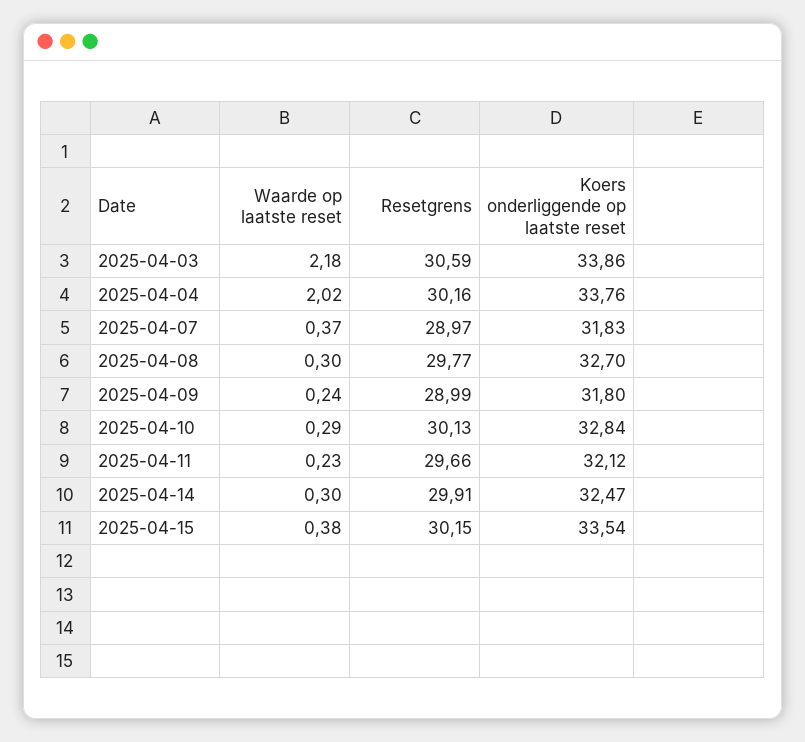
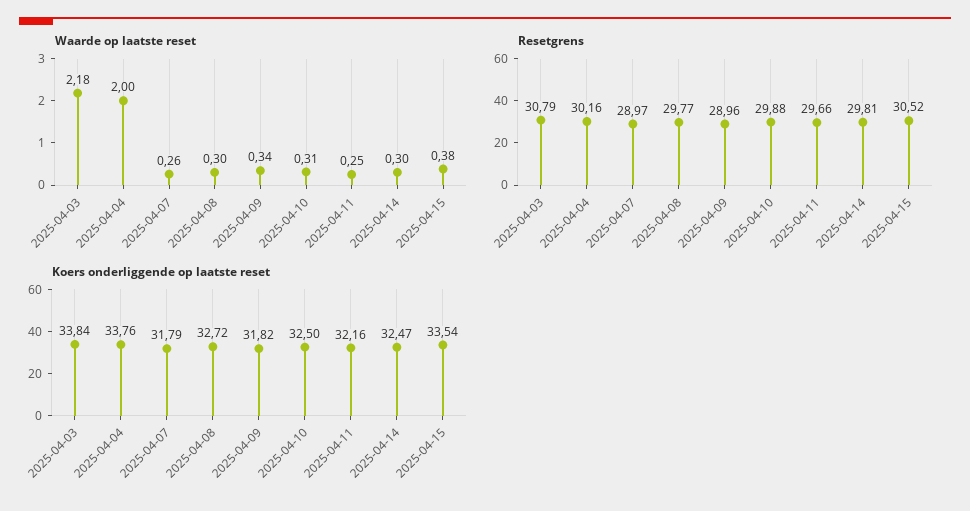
Resetgrens, 2025-04-03: 30.59 -> 30.79
Koers onderliggende op laatste reset, 2025-04-03: 33.86 -> 33.84
Waarde op laatste reset, 2025-04-04: 2.02 -> 2
Waarde op laatste reset, 2025-04-07: 0.37 -> 0.26
Koers onderliggende op laatste reset, 2025-04-07: 31.83 -> 31.79
Koers onderliggende op laatste reset, 2025-04-08: 32.7 -> 32.72
Waarde op laatste reset, 2025-04-09: 0.24 -> 0.34
Resetgrens, 2025-04-09: 28.99 -> 28.96
Koers onderliggende op laatste reset, 2025-04-09: 31.8 -> 31.82
Waarde op laatste reset, 2025-04-10: 0.29 -> 0.31
Resetgrens, 2025-04-10: 30.13 -> 29.88
Koers onderliggende op laatste reset, 2025-04-10: 32.84 -> 32.5
Waarde op laatste reset, 2025-04-11: 0.23 -> 0.25
Koers onderliggende op laatste reset, 2025-04-11: 32.12 -> 32.16
Resetgrens, 2025-04-14: 29.91 -> 29.81
Resetgrens, 2025-04-15: 30.15 -> 30.52

